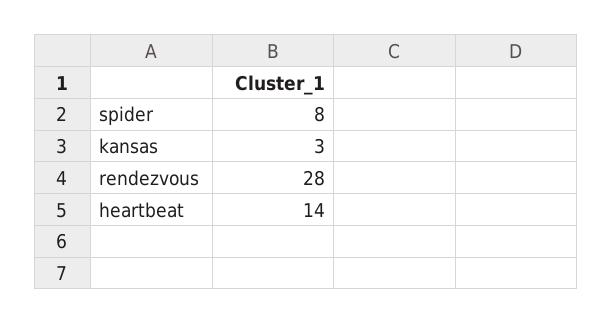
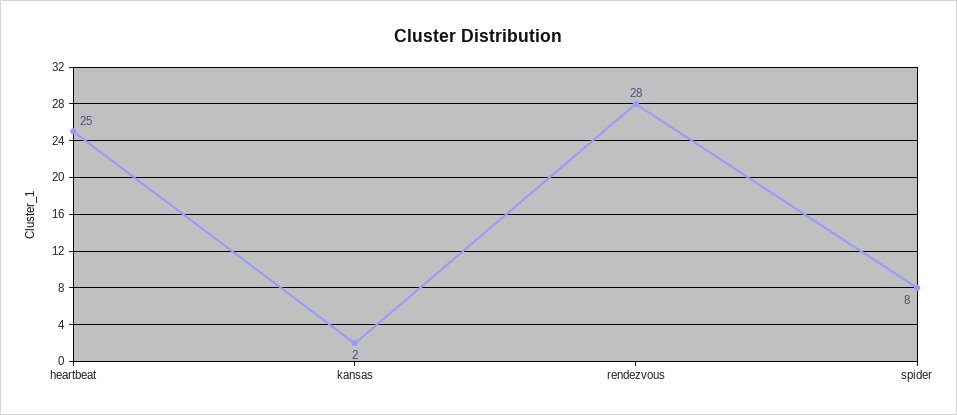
kansas: 3 -> 2
heartbeat: 14 -> 25

